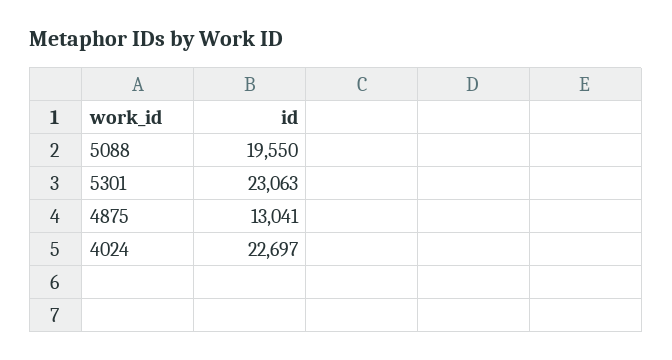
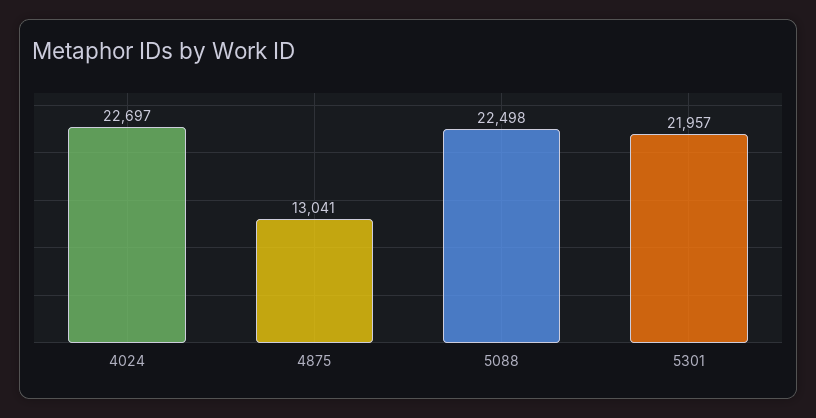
5088: 19550 -> 22498
5301: 23063 -> 21957

